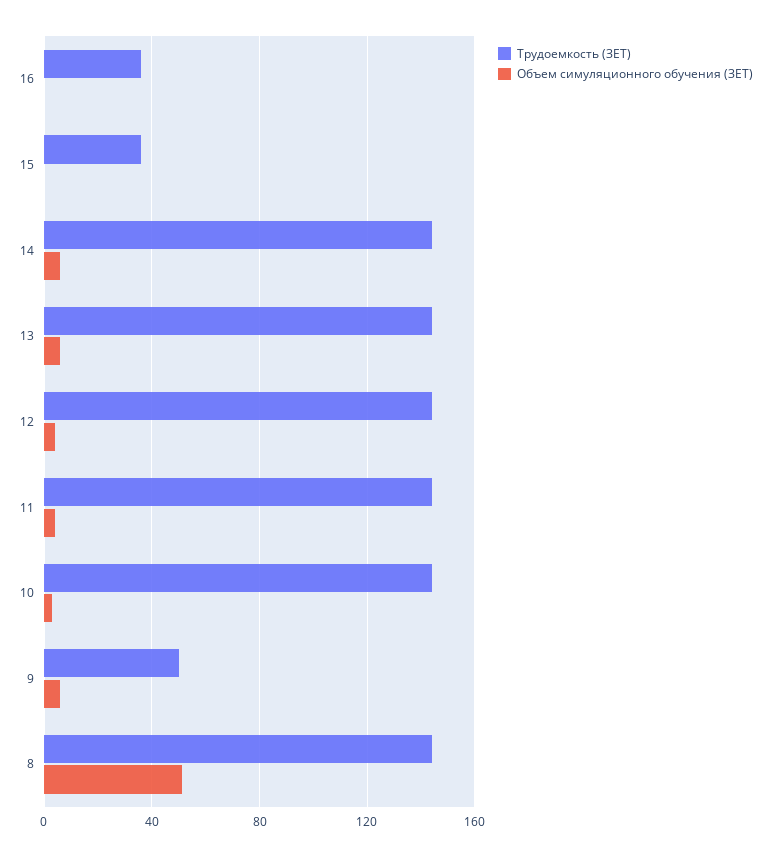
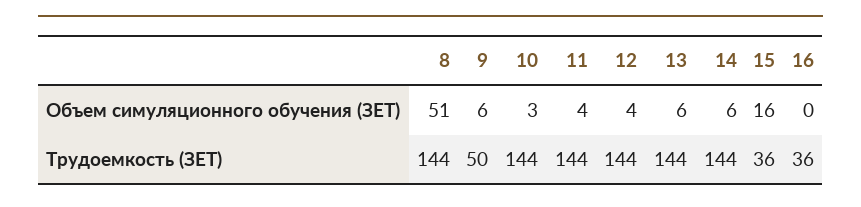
Объем симуляционного обучения (ЗЕТ), 15: 0 -> 16

